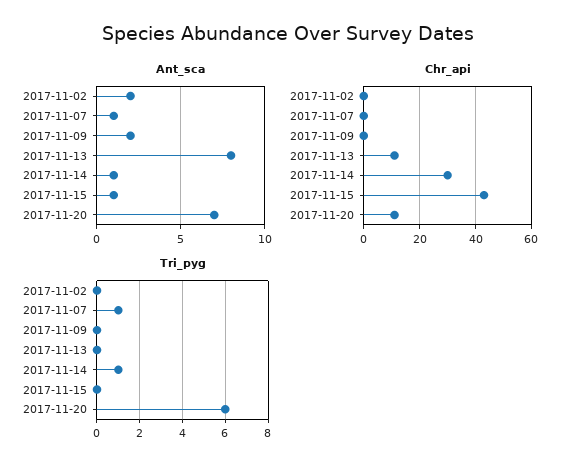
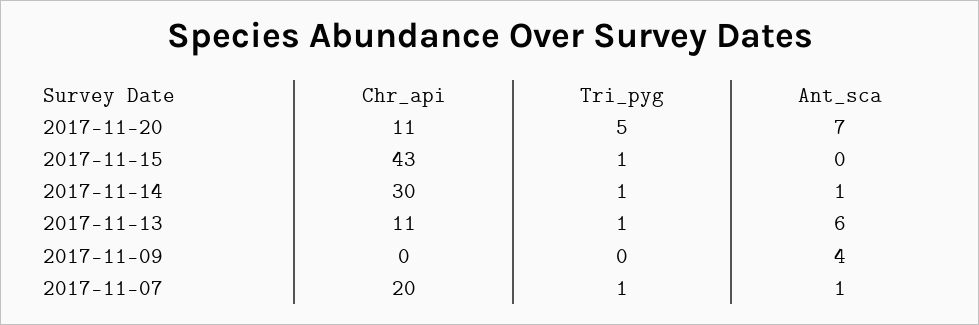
Ant_sca, 2017-11-02: 2 -> none
Ant_sca, 2017-11-09: 2 -> 4
Ant_sca, 2017-11-13: 8 -> 6
Ant_sca, 2017-11-15: 1 -> 0
Chr_api, 2017-11-02: 0 -> none
Chr_api, 2017-11-07: 0 -> 20
Tri_pyg, 2017-11-02: 0 -> none
Tri_pyg, 2017-11-13: 0 -> 1
Tri_pyg, 2017-11-15: 0 -> 1
Tri_pyg, 2017-11-20: 6 -> 5

